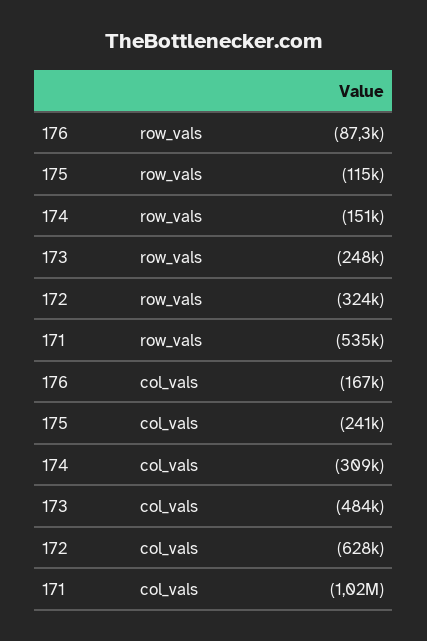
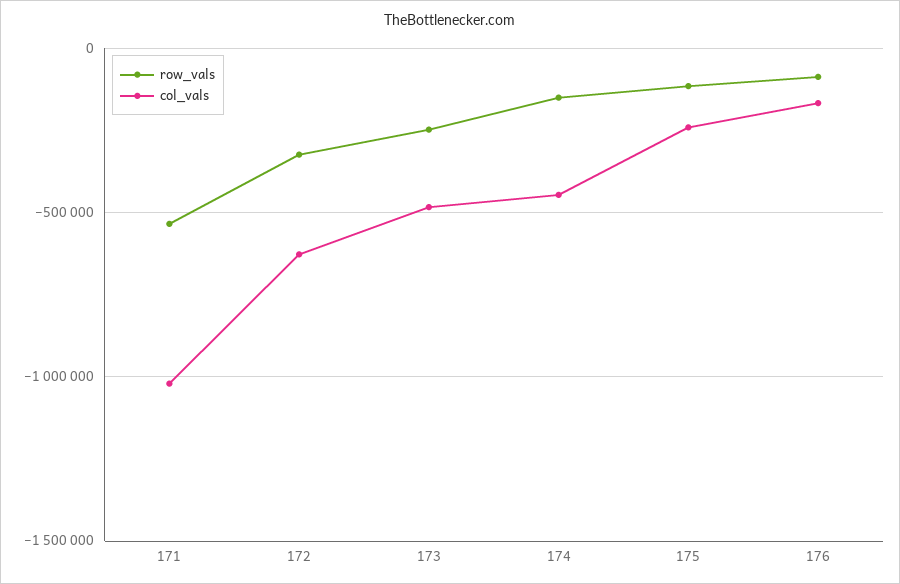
col_vals, 174: -309000 -> -450000

